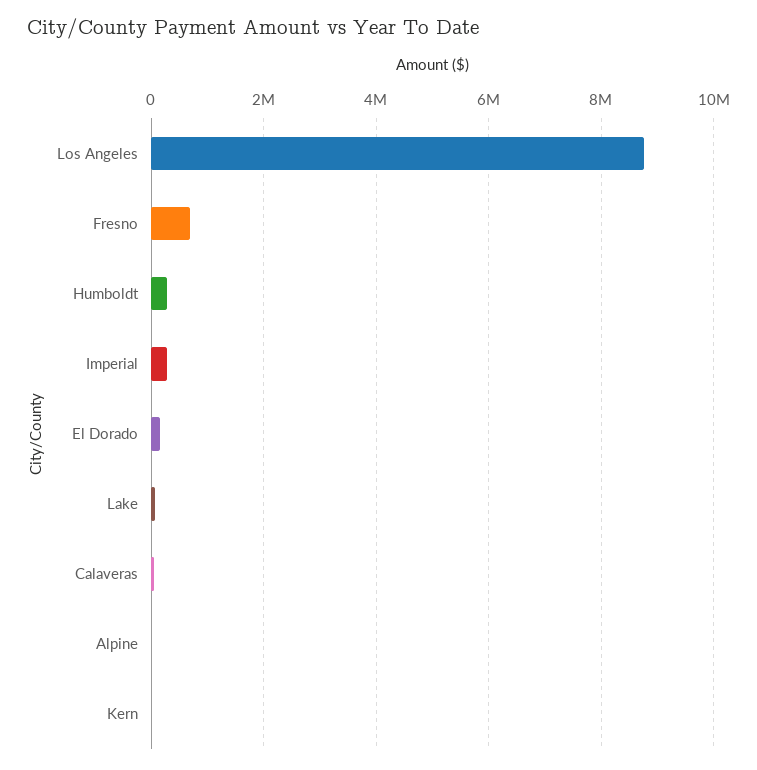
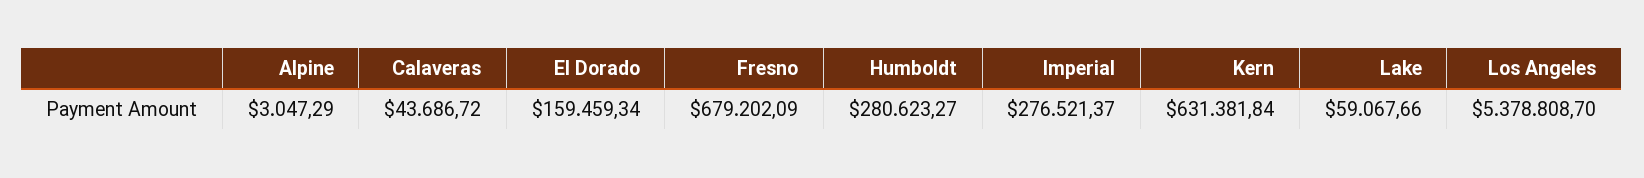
Los Angeles: 8800000 -> 5378808.7
Kern: 0 -> 631381.84

